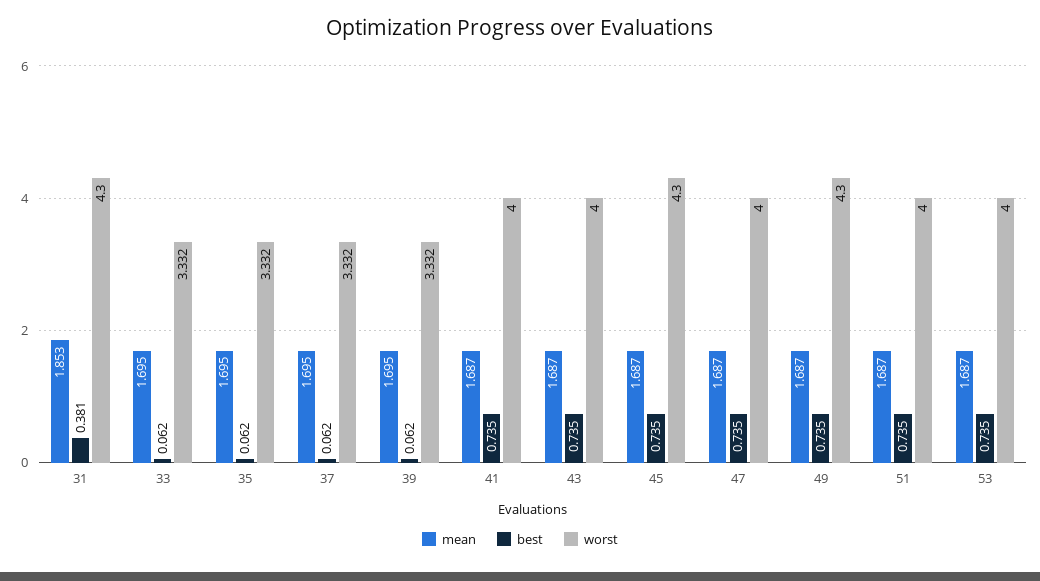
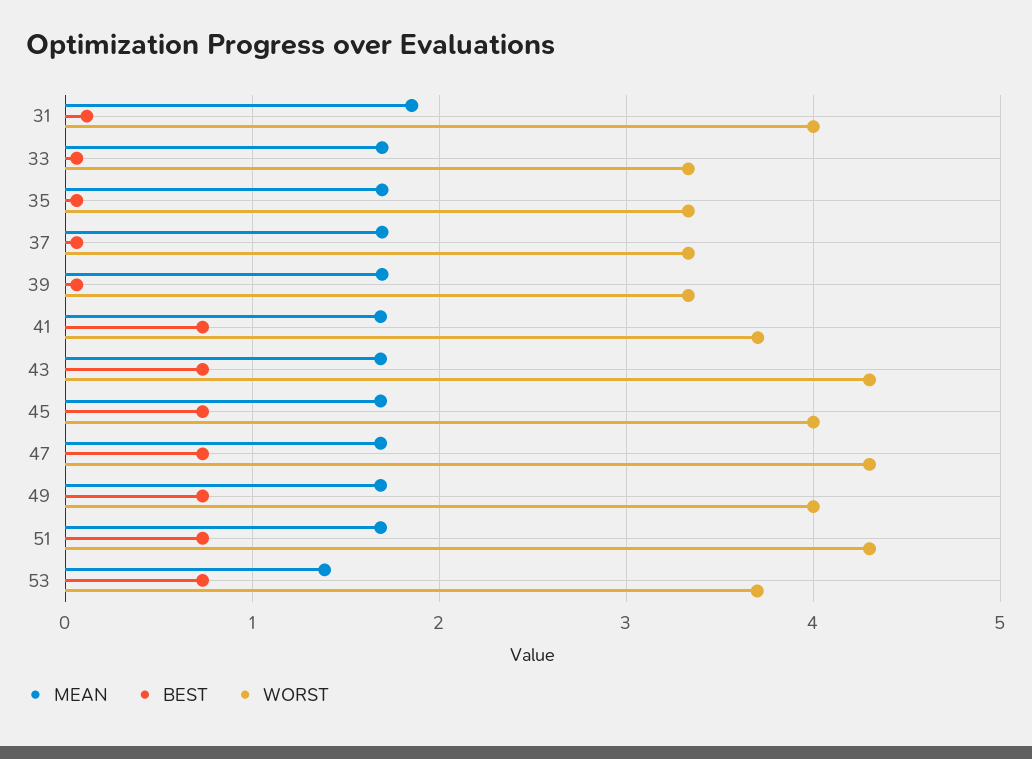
best, 31: 0.381 -> 0.1
worst, 31: 4.3 -> 4
worst, 41: 4 -> 3.7
worst, 43: 4 -> 4.3
worst, 45: 4.3 -> 4
worst, 47: 4 -> 4.3
worst, 49: 4.3 -> 4
worst, 51: 4 -> 4.3
mean, 53: 1.687 -> 1.4
worst, 53: 4 -> 3.7

